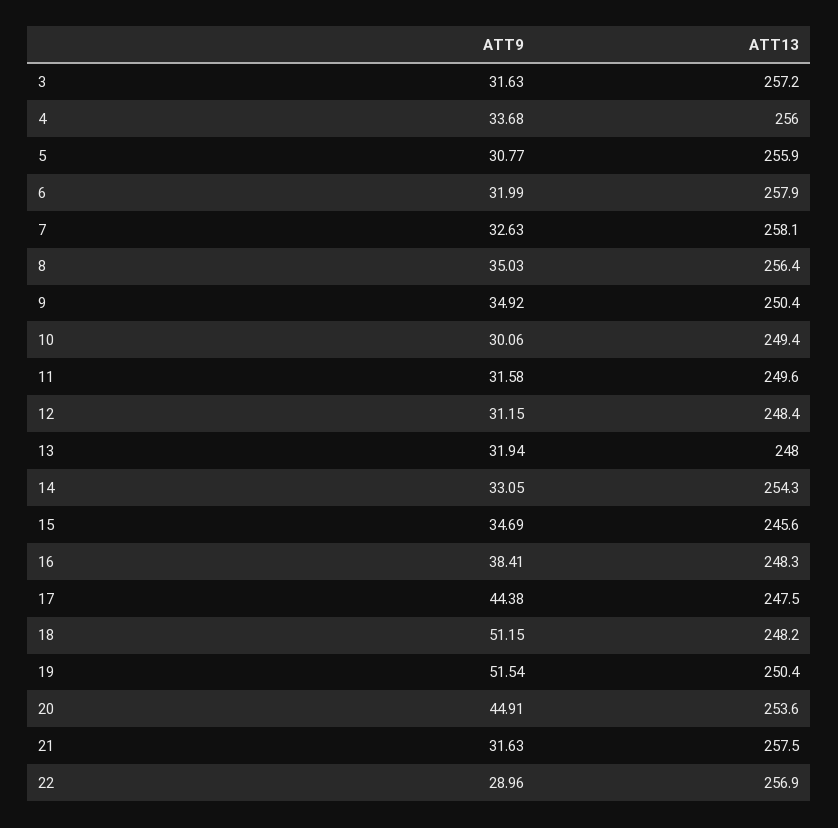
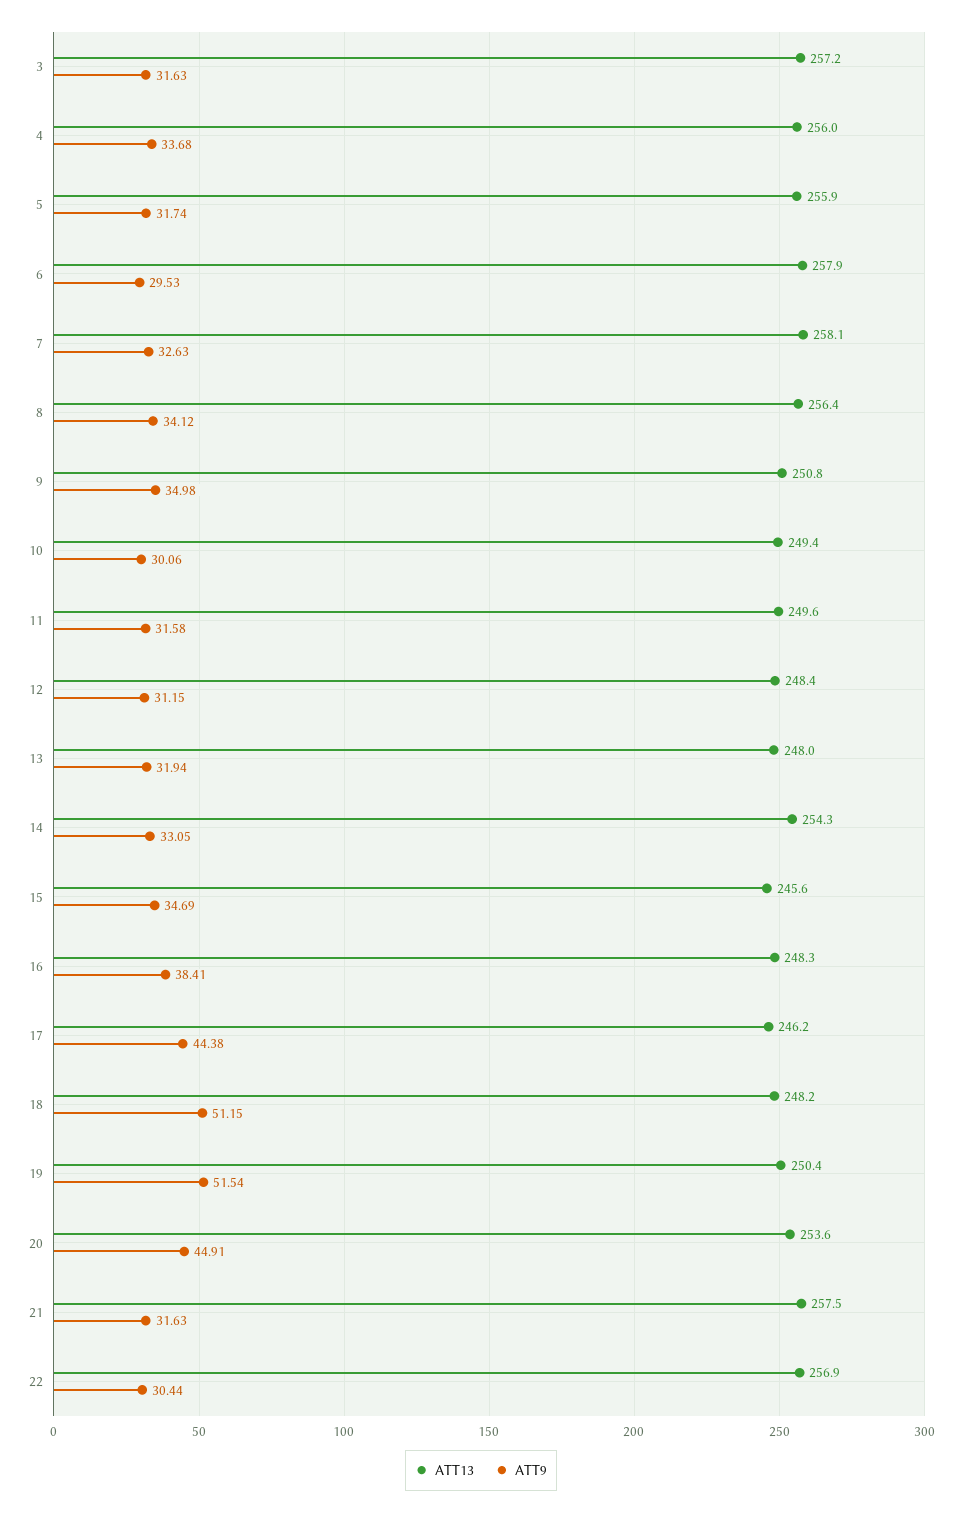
ATT9, 5: 30.77 -> 31.74
ATT9, 6: 31.99 -> 29.53
ATT9, 8: 35.03 -> 34.12
ATT9, 9: 34.92 -> 34.98
ATT13, 9: 250.4 -> 250.8
ATT13, 17: 247.5 -> 246.2
ATT9, 22: 28.96 -> 30.44

